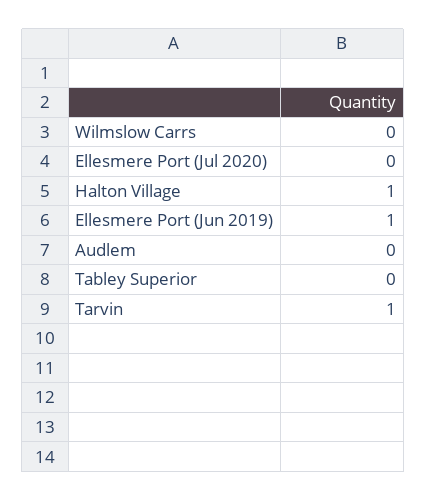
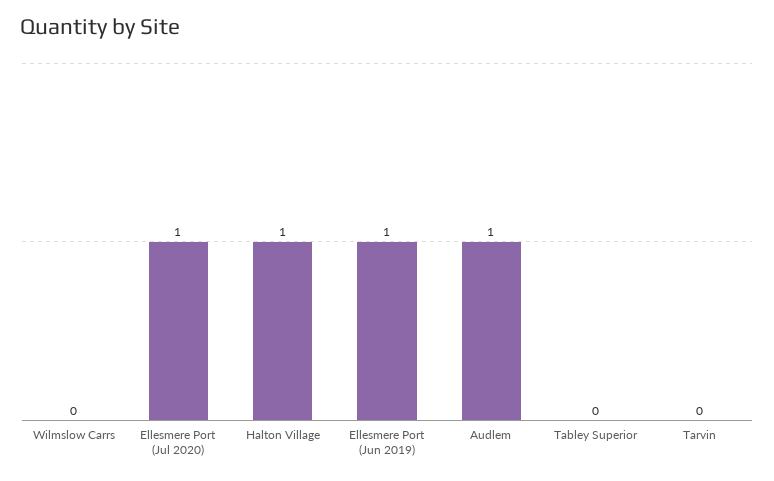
Ellesmere Port (Jul 2020): 0 -> 1
Audlem: 0 -> 1
Tarvin: 1 -> 0

